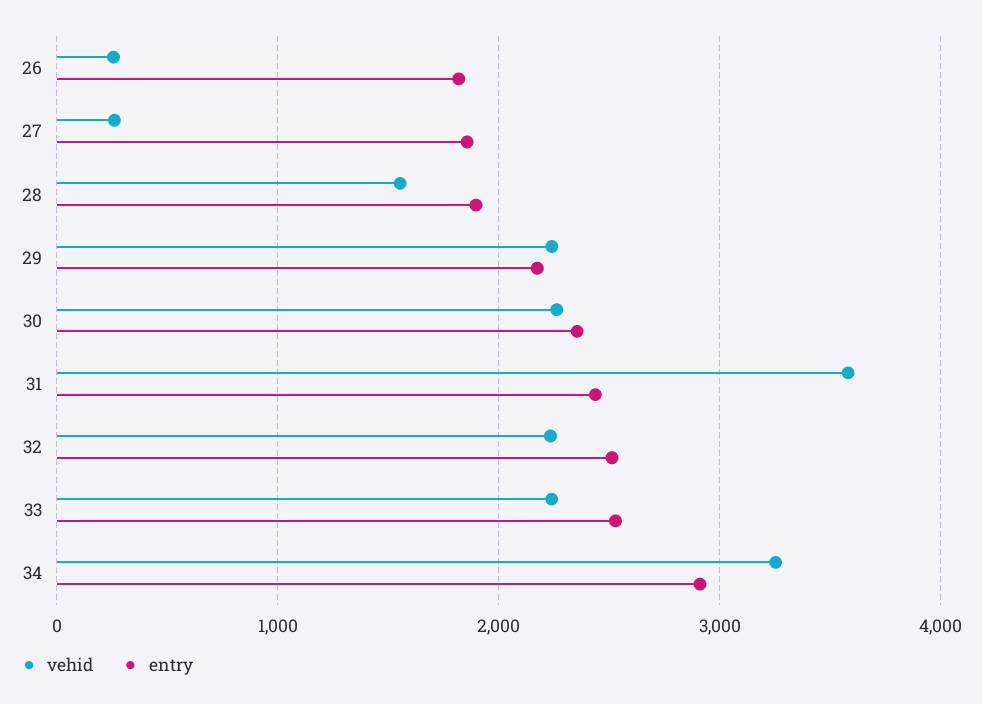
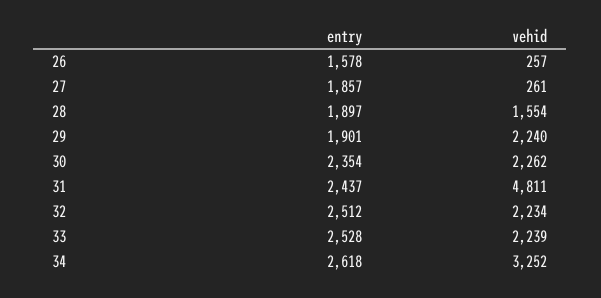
entry, 26: 1800 -> 1578
entry, 29: 2200 -> 1901
vehid, 31: 3600 -> 4811
entry, 34: 2900 -> 2618

